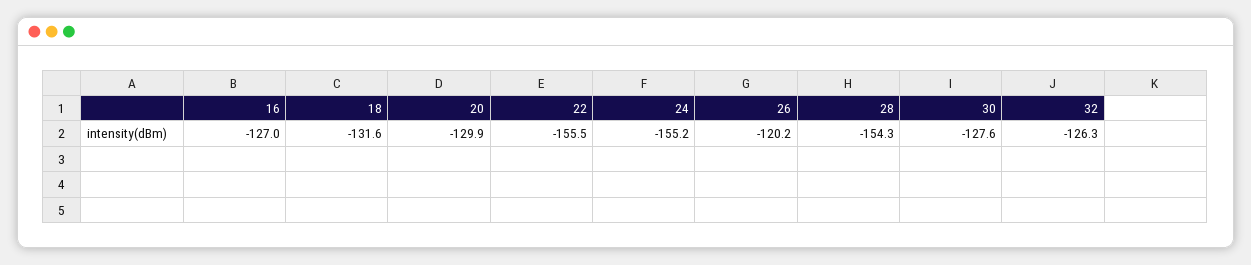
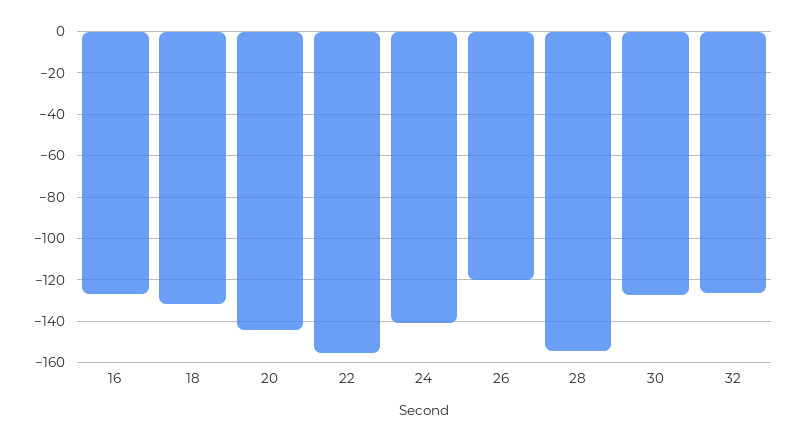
20: -129.9 -> -145
24: -155.2 -> -140

